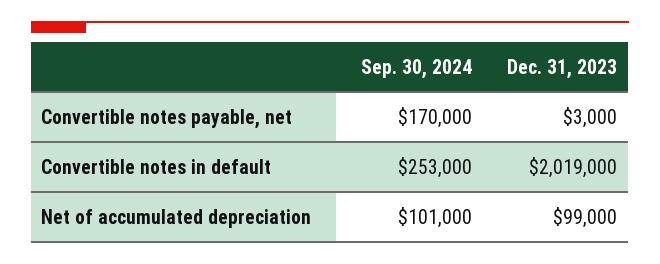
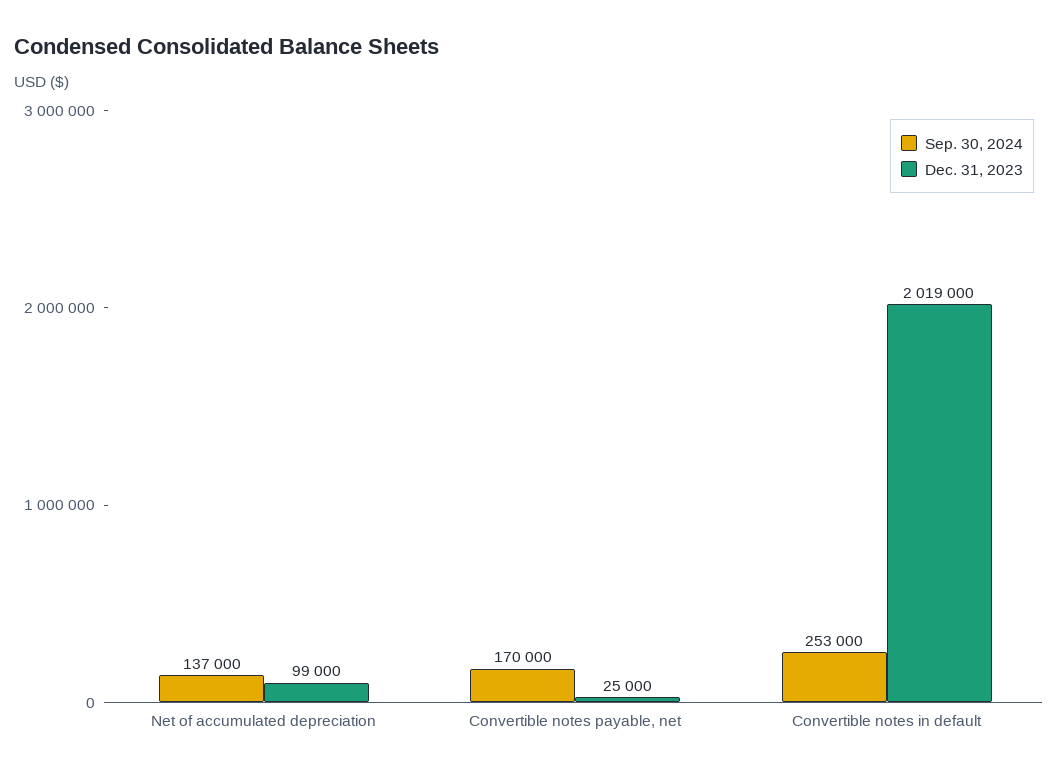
Dec. 31, 2023, Convertible notes payable, net: 3000 -> 25000
Sep. 30, 2024, Net of accumulated depreciation: 101000 -> 137000

